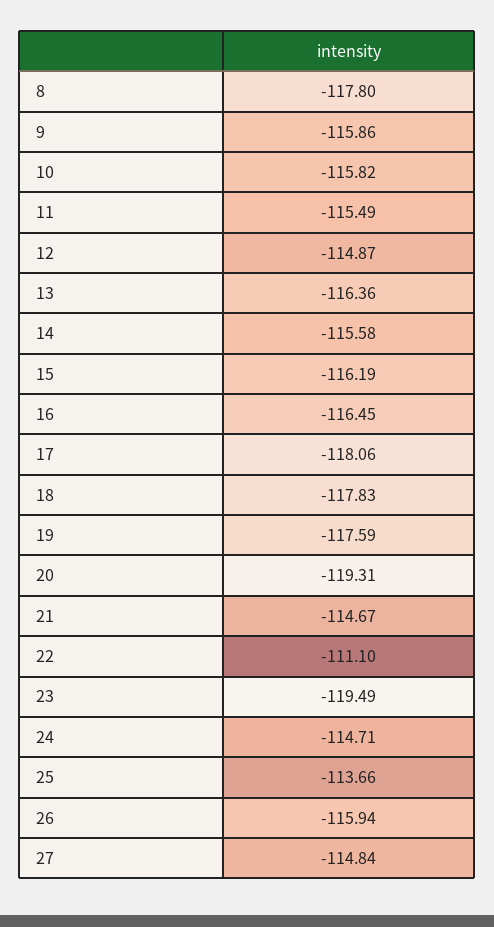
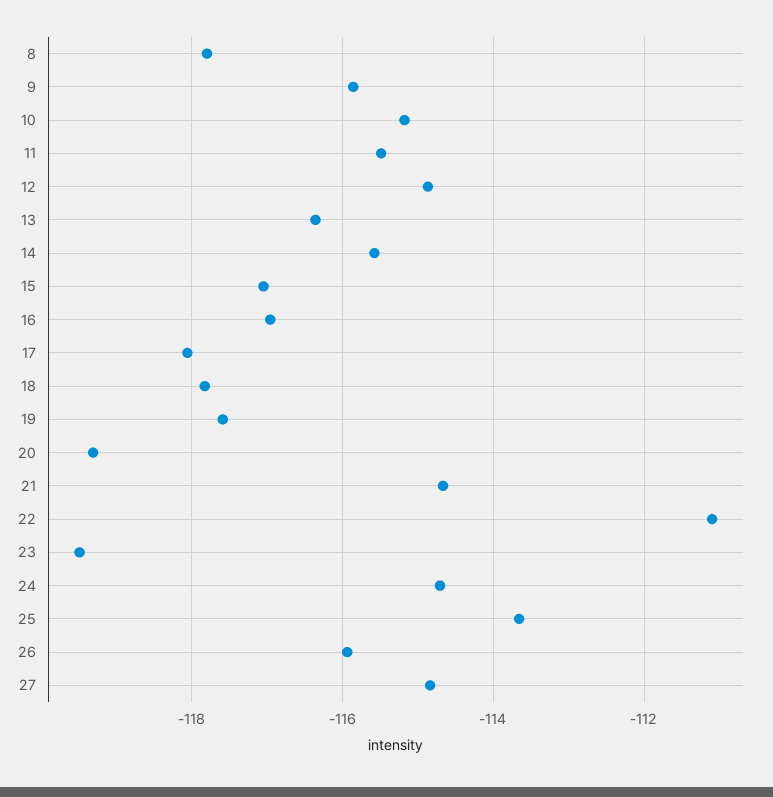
10: -115.82 -> -115.2
15: -116.19 -> -117
16: -116.45 -> -117

